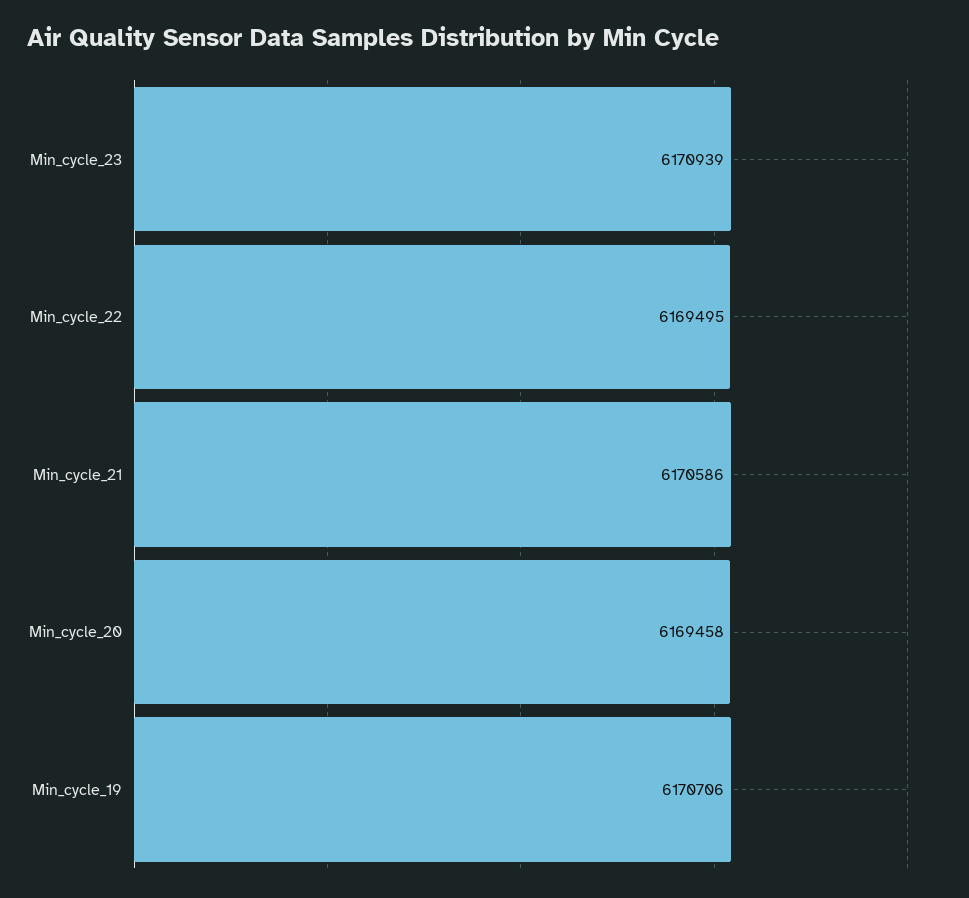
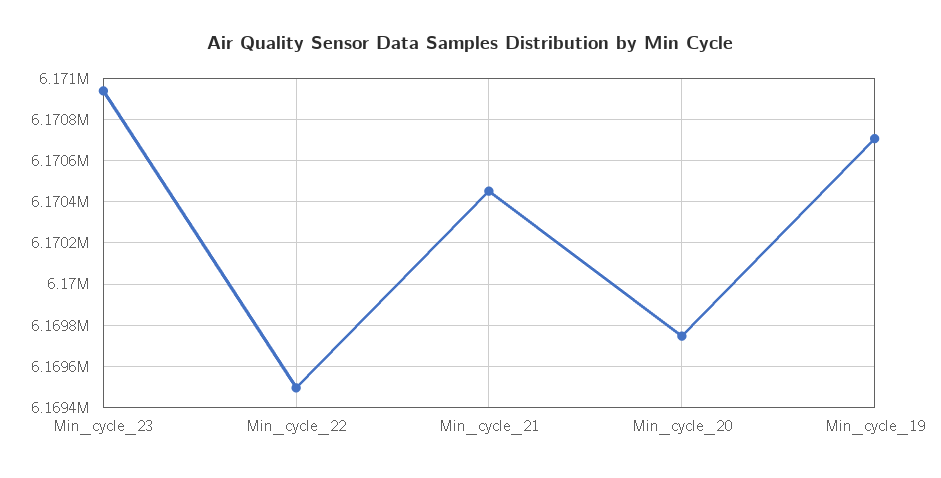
Min_cycle_21: 6170586 -> 6170450
Min_cycle_20: 6169458 -> 6169750

